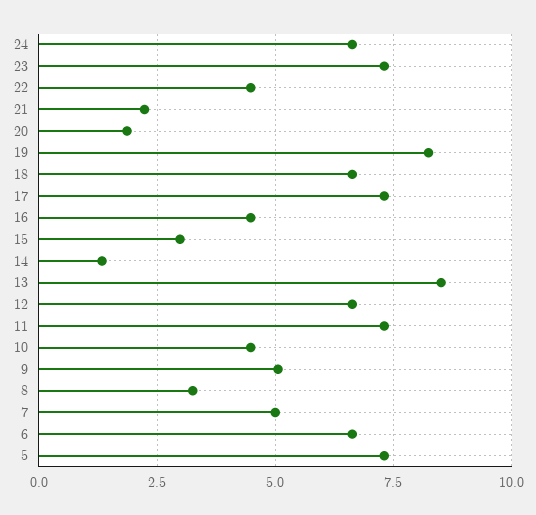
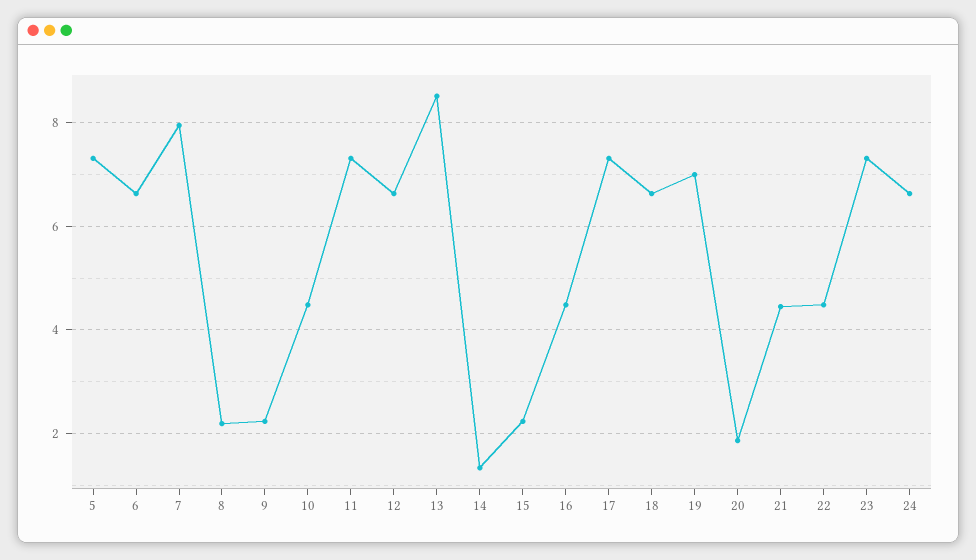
21: 2.25 -> 4.4
19: 8.25 -> 7
15: 3 -> 2.2
9: 5 -> 2.2
8: 3.25 -> 2.2
7: 5 -> 8

